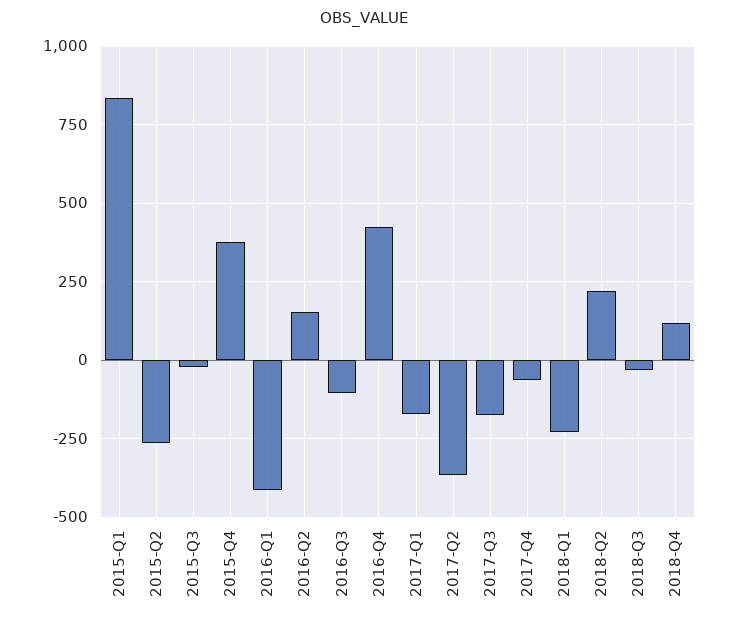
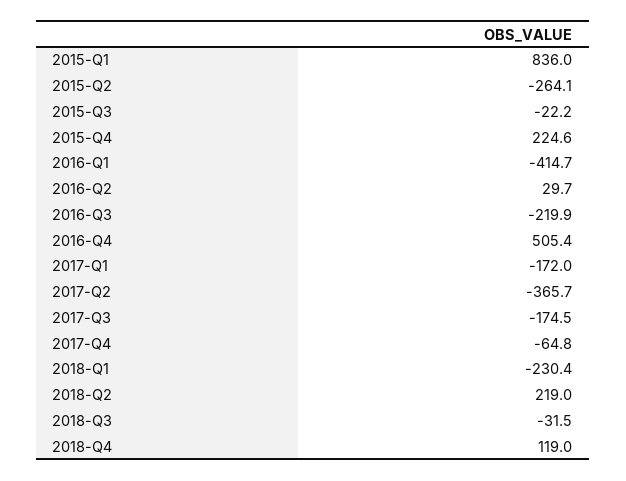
2015-Q4: 375 -> 224.6
2016-Q2: 150 -> 29.7
2016-Q3: -100 -> -219.9
2016-Q4: 425 -> 505.4

